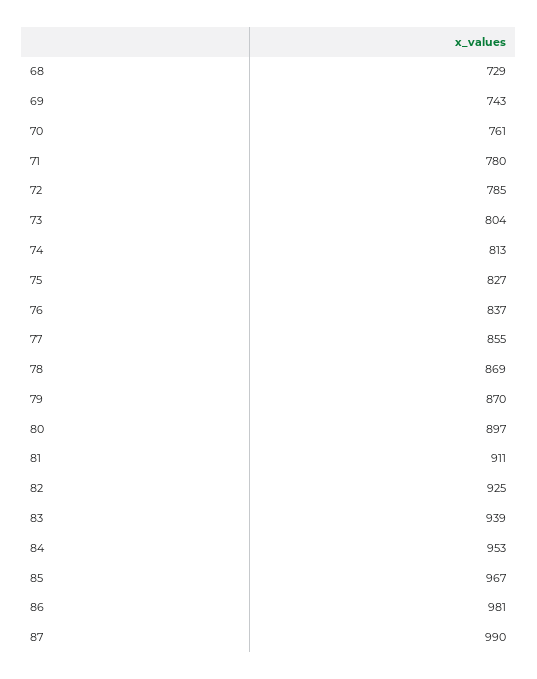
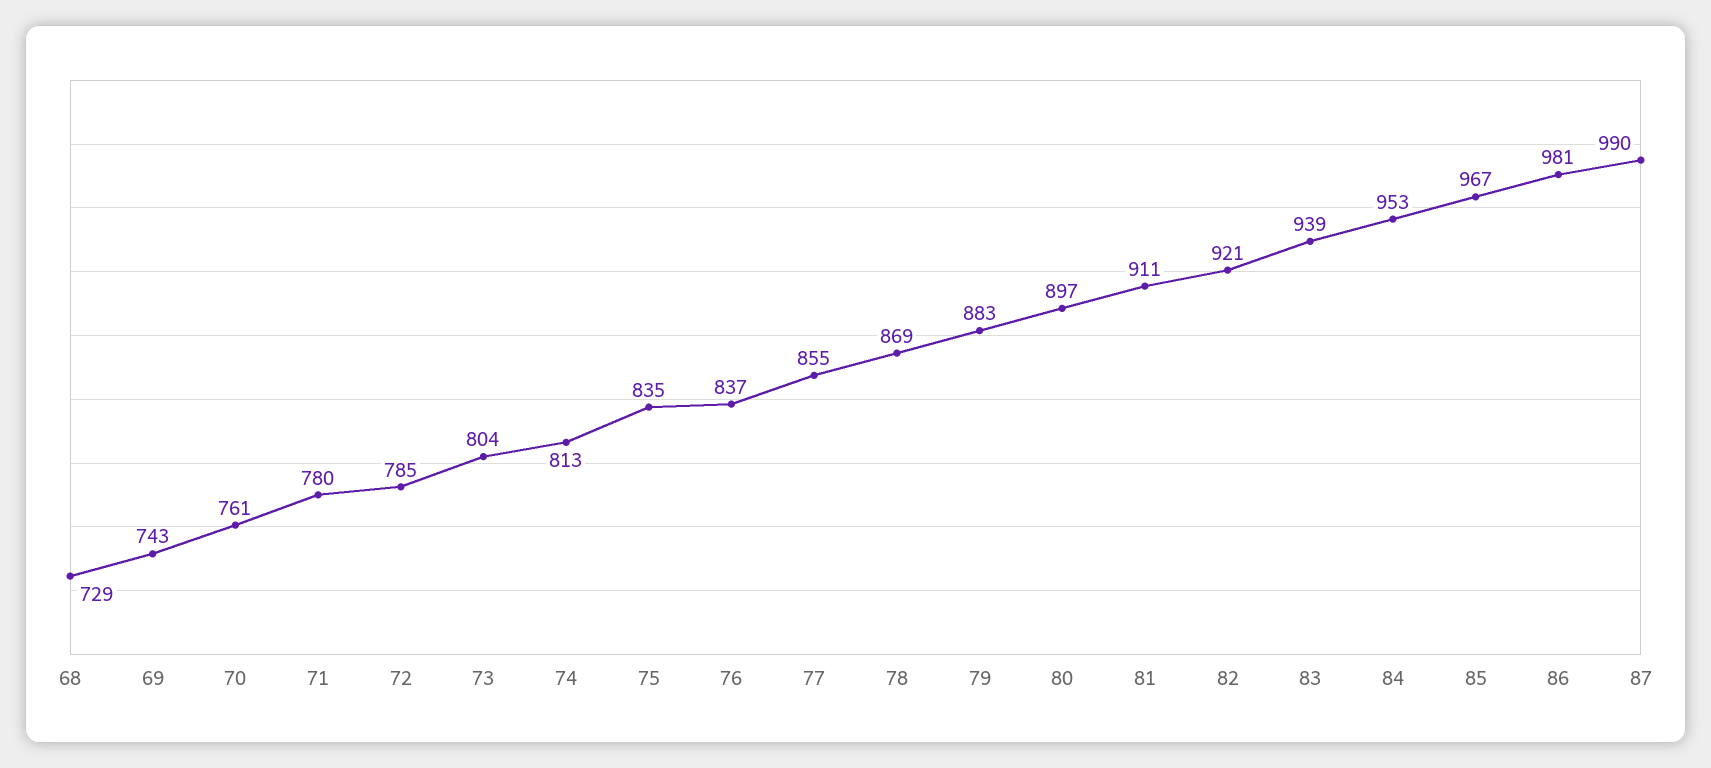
75: 827 -> 835
79: 870 -> 883
82: 925 -> 921

